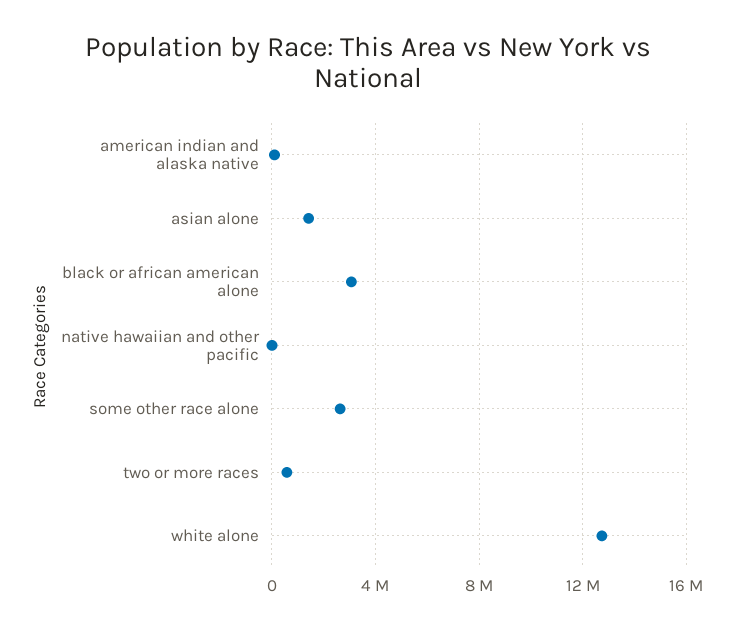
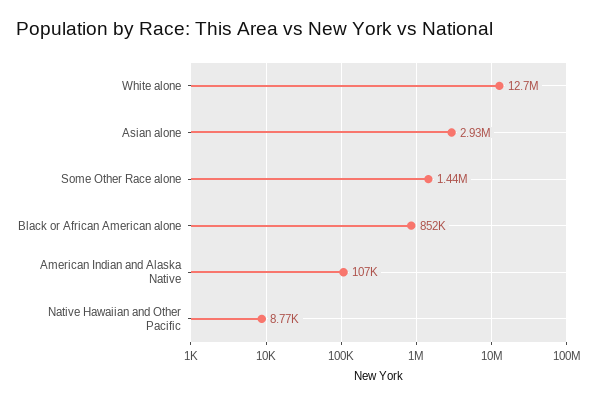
asian alone: 1500000 -> 2930000
black or african american alone: 3000000 -> 852000
some other race alone: 2500000 -> 1440000
two or more races: 500000 -> none

